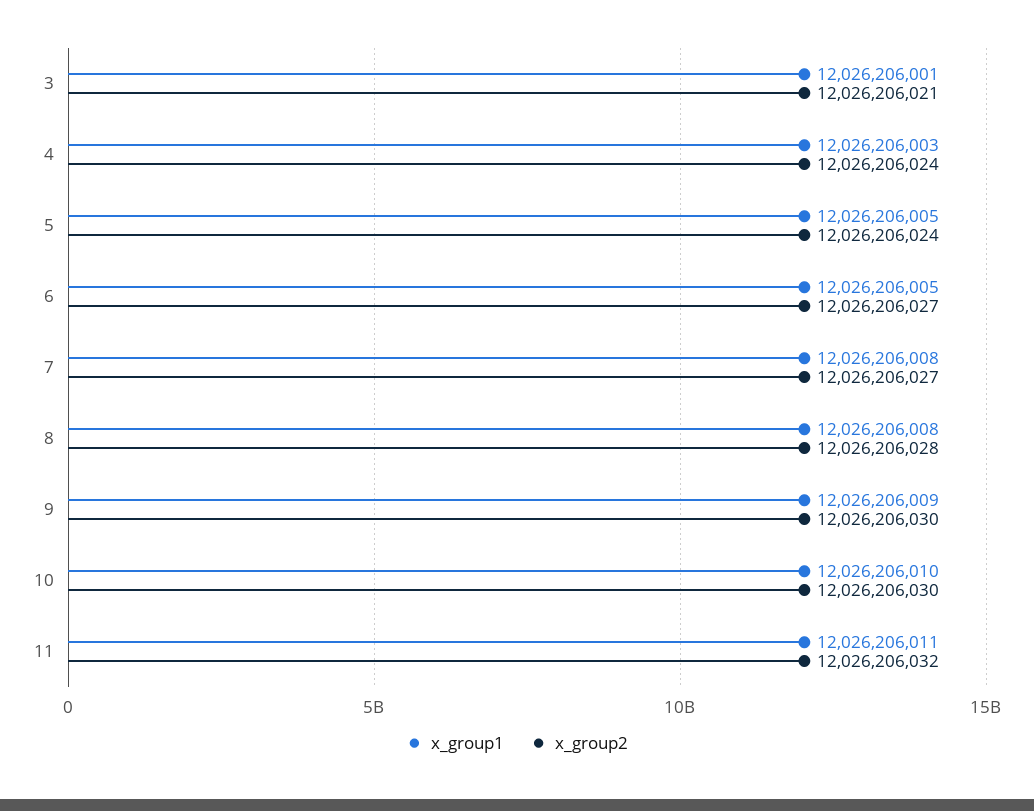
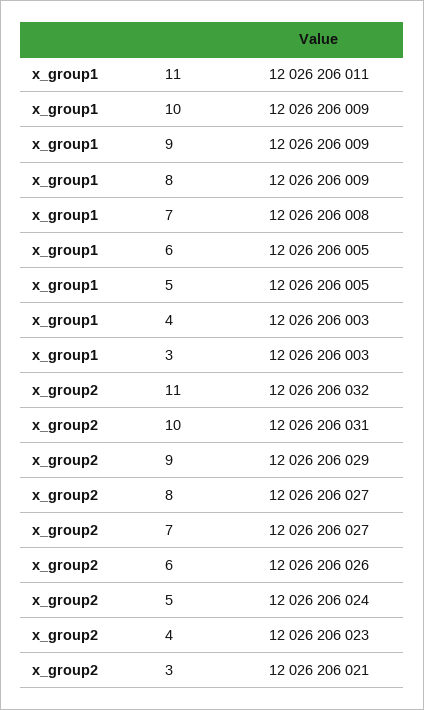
x_group1, 3: 12026206001 -> 12026206003
x_group2, 4: 12026206024 -> 12026206023
x_group2, 6: 12026206027 -> 12026206026
x_group1, 8: 12026206008 -> 12026206009
x_group2, 8: 12026206028 -> 12026206027
x_group2, 9: 12026206030 -> 12026206029
x_group1, 10: 12026206010 -> 12026206009
x_group2, 10: 12026206030 -> 12026206031

